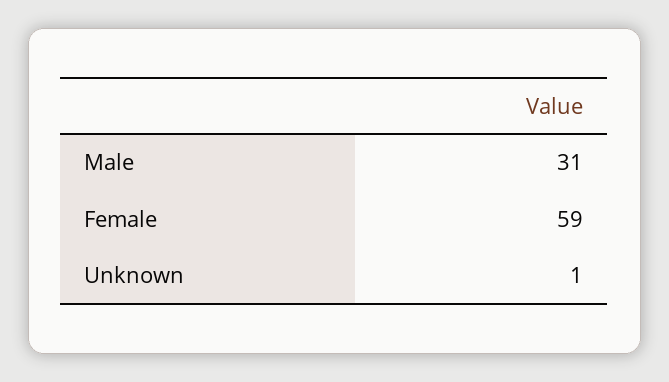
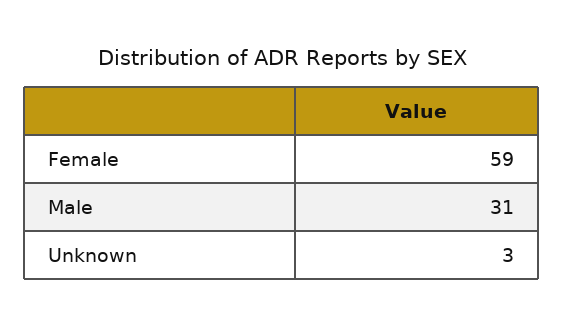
Unknown: 1 -> 3

